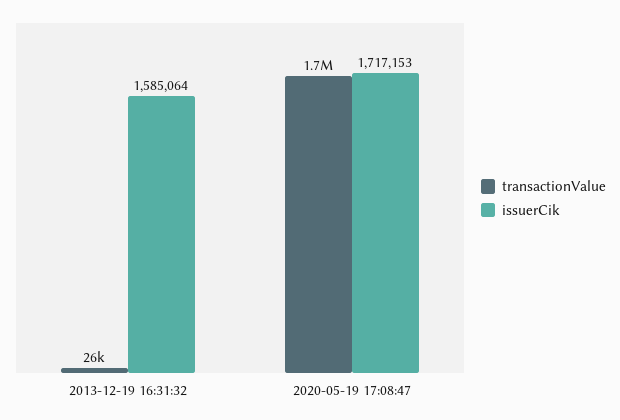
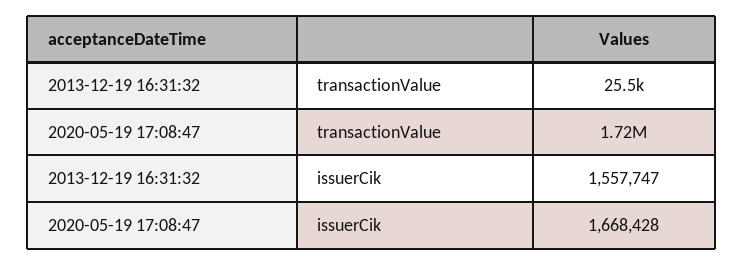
issuerCik, 2013-12-19 16:31:32: 1585064 -> 1557747
issuerCik, 2020-05-19 17:08:47: 1717153 -> 1668428

